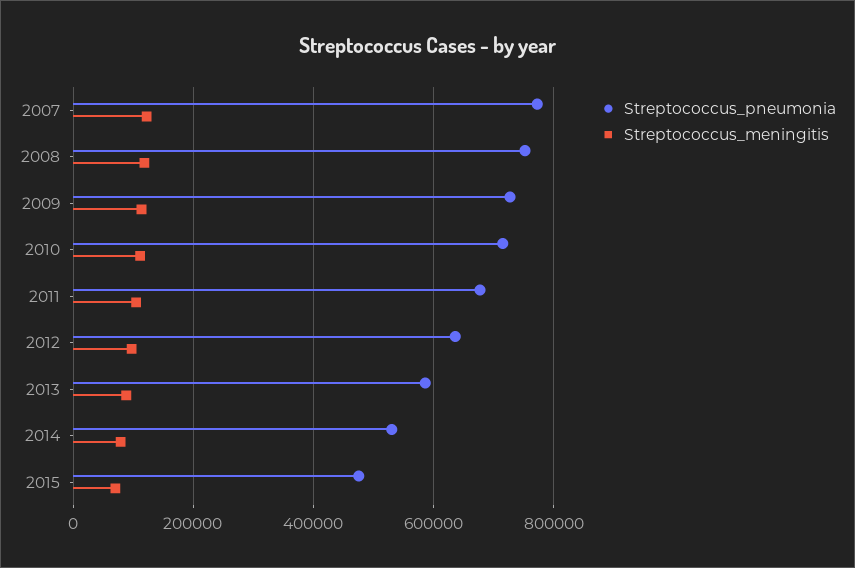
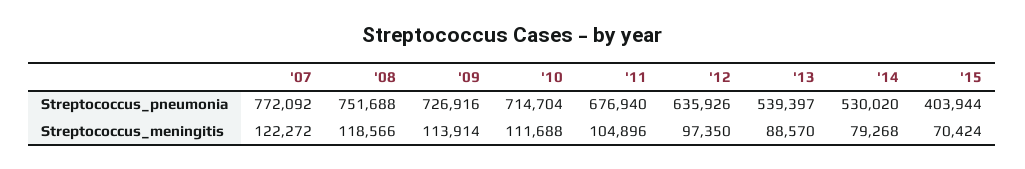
Streptococcus_pneumonia, 2013: 580000 -> 539397
Streptococcus_pneumonia, 2015: 480000 -> 403944

